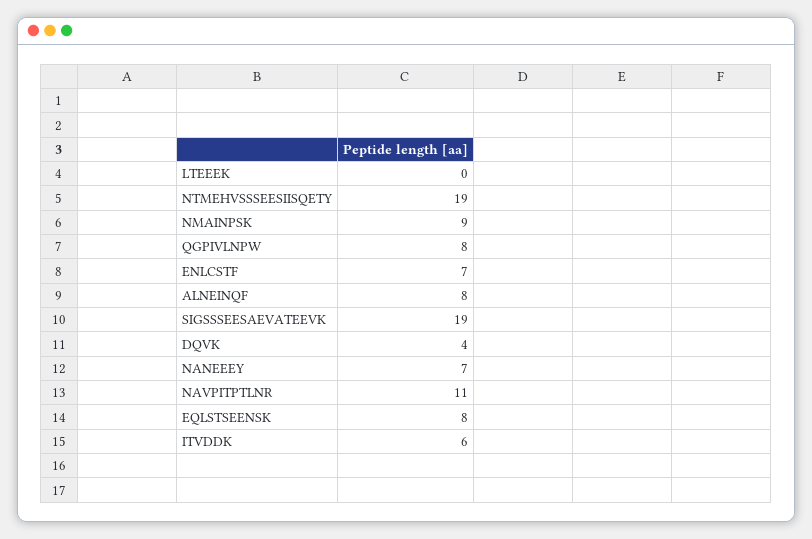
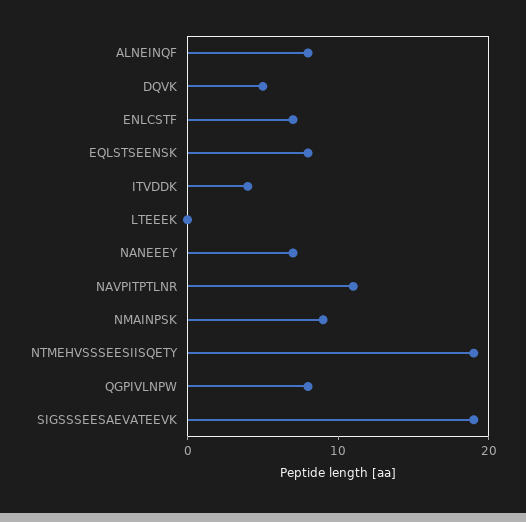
DQVK: 4 -> 5
ITVDDK: 6 -> 4

